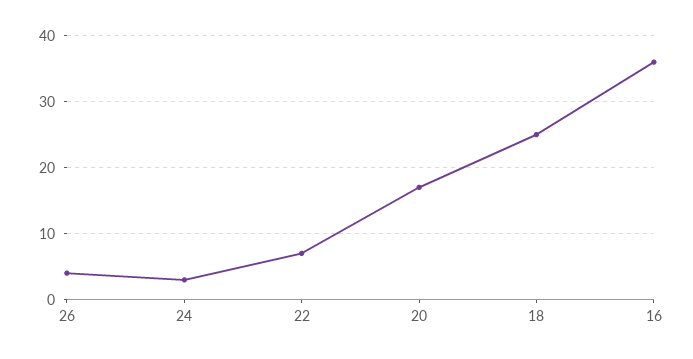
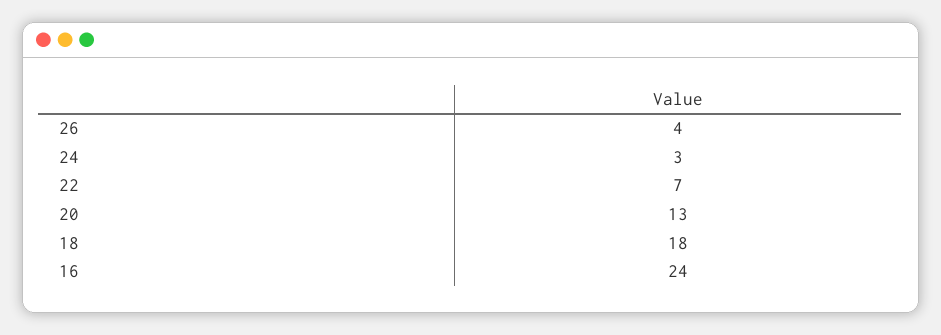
20: 17 -> 13
18: 25 -> 18
16: 36 -> 24

